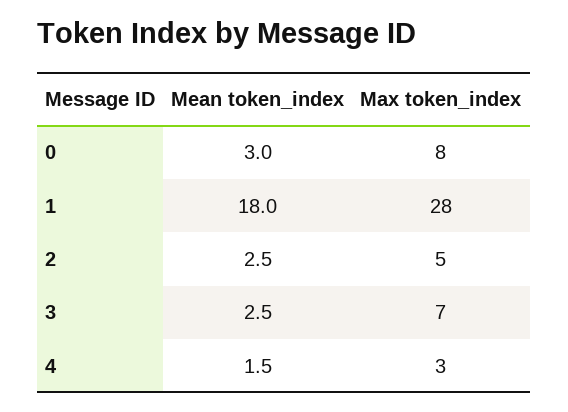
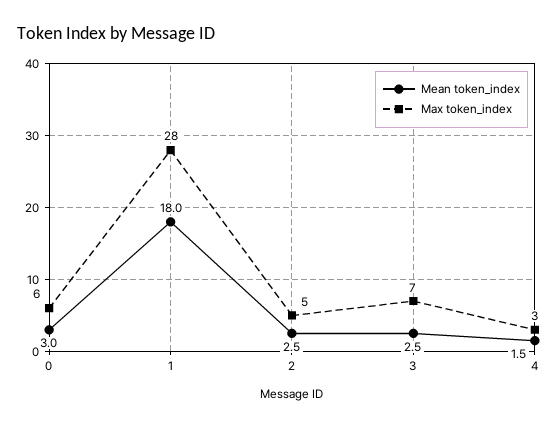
Max token_index, 0: 8 -> 6

